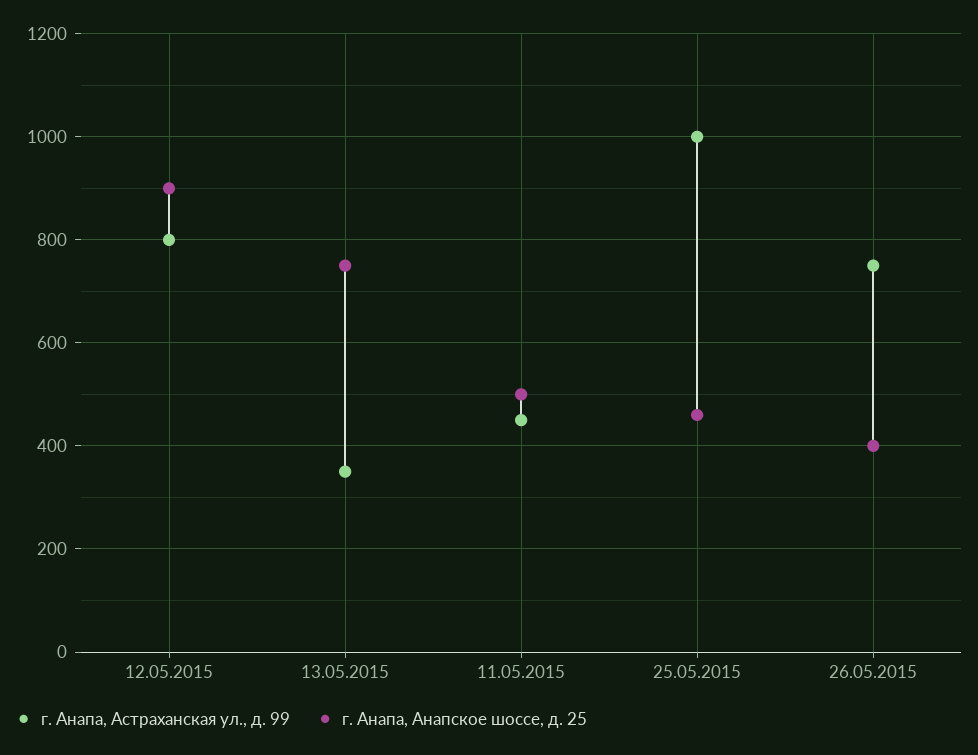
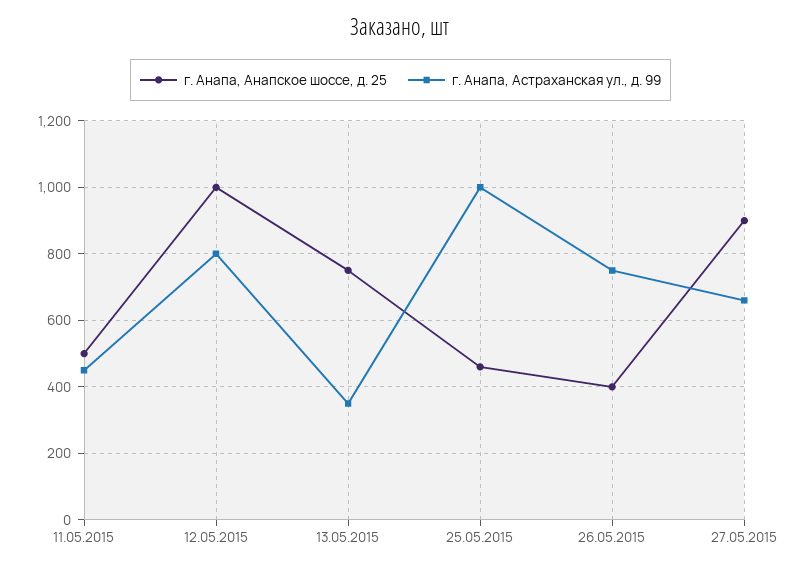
г. Анапа, Анапское шоссе, д. 25, 12.05.2015: 900 -> 1000
г. Анапа, Анапское шоссе, д. 25, 27.05.2015: none -> 900
г. Анапа, Астраханская ул., д. 99, 27.05.2015: none -> 660

